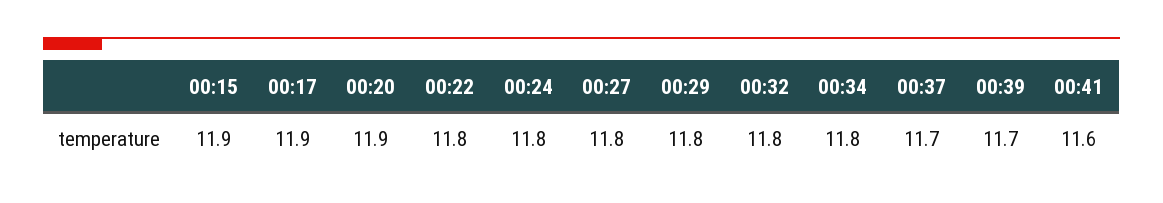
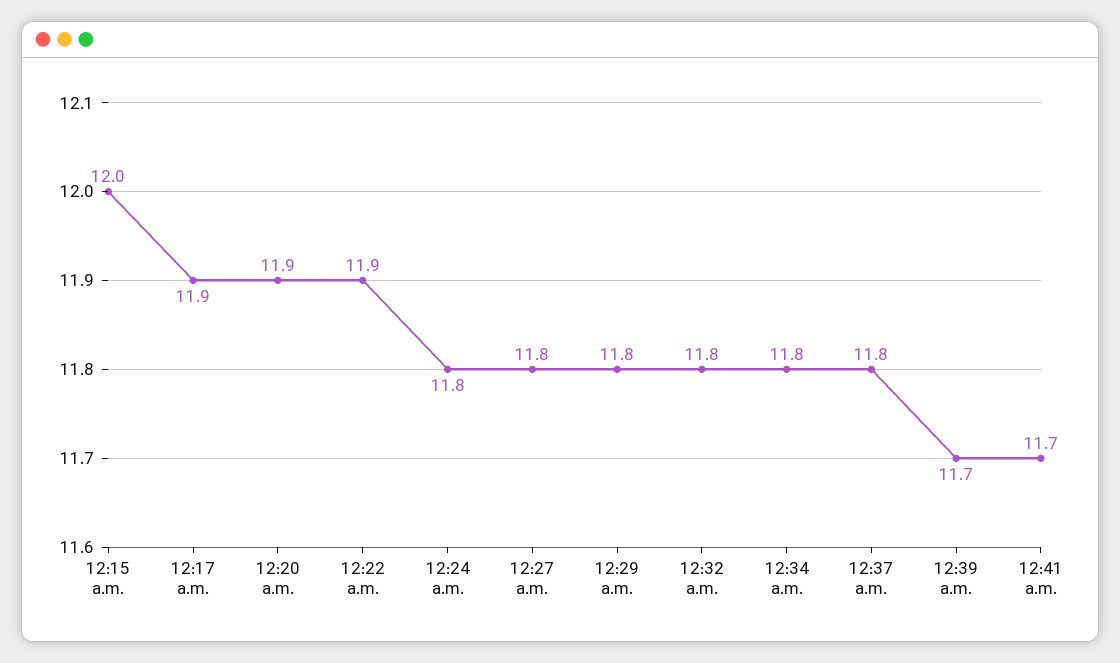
00:15: 11.9 -> 12
00:22: 11.8 -> 11.9
00:37: 11.7 -> 11.8
00:41: 11.6 -> 11.7

